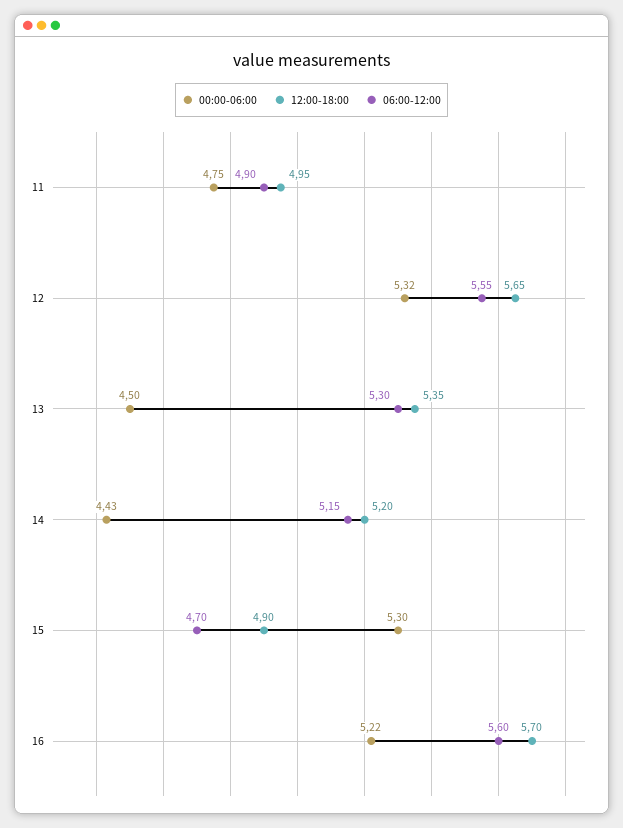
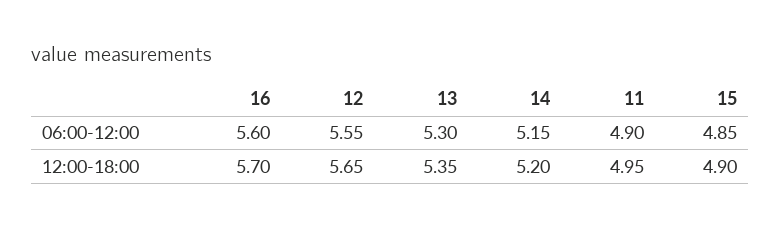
00:00-06:00, 11: 4.75 -> none
00:00-06:00, 12: 5.32 -> none
00:00-06:00, 13: 4.5 -> none
00:00-06:00, 14: 4.43 -> none
00:00-06:00, 15: 5.3 -> none
06:00-12:00, 15: 4.7 -> 4.85
00:00-06:00, 16: 5.22 -> none

